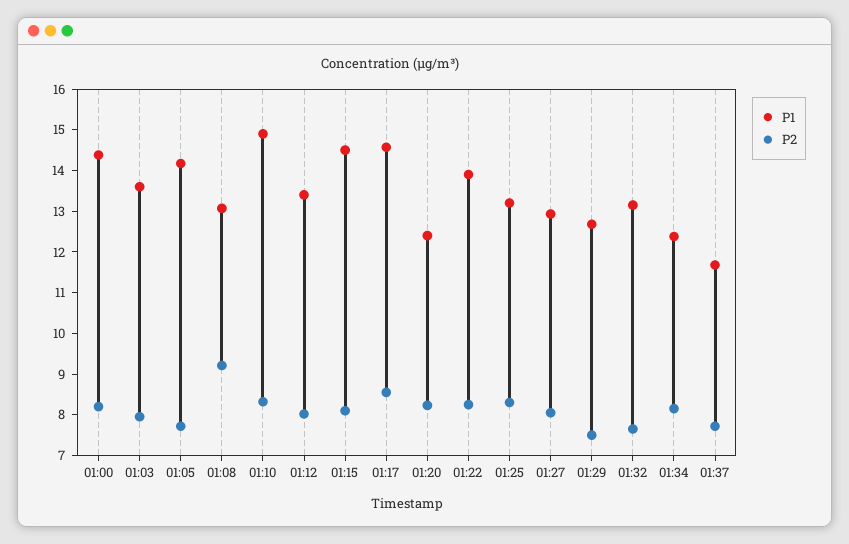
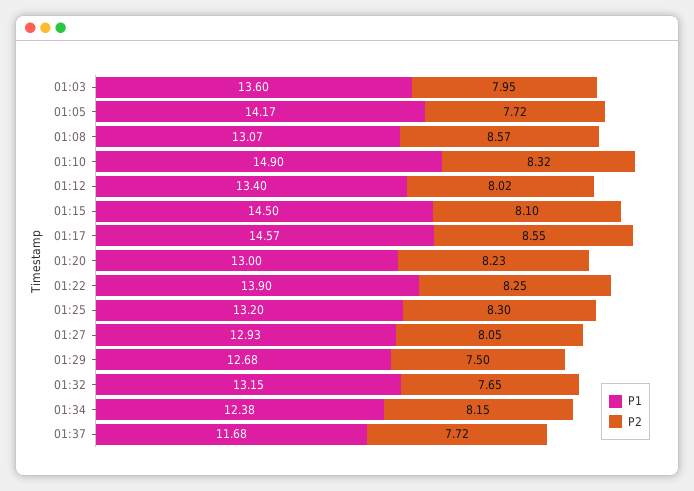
P1, 01:00: 14.4 -> none
P2, 01:00: 8.2 -> none
P2, 01:08: 9.2 -> 8.57
P1, 01:20: 12.4 -> 13

